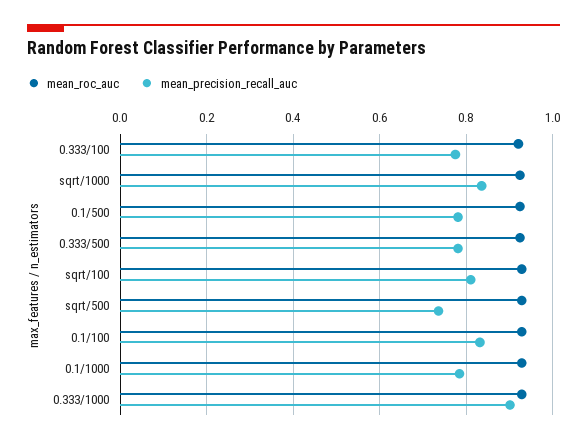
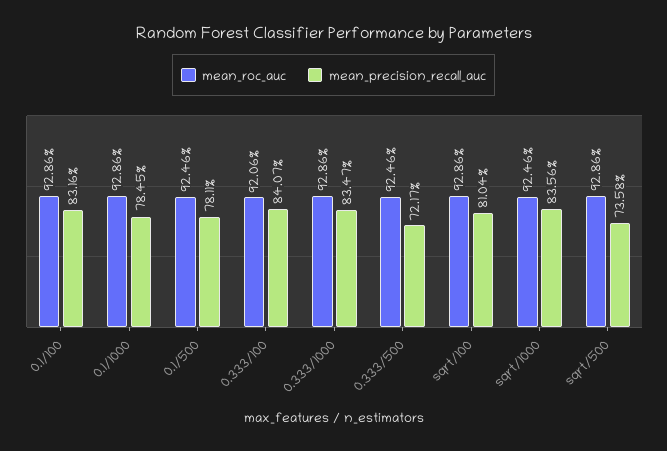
mean_precision_recall_auc, 0.333/100: 0.78 -> 0.8407
mean_precision_recall_auc, 0.333/500: 0.78 -> 0.7217
mean_precision_recall_auc, 0.333/1000: 0.9 -> 0.8347

